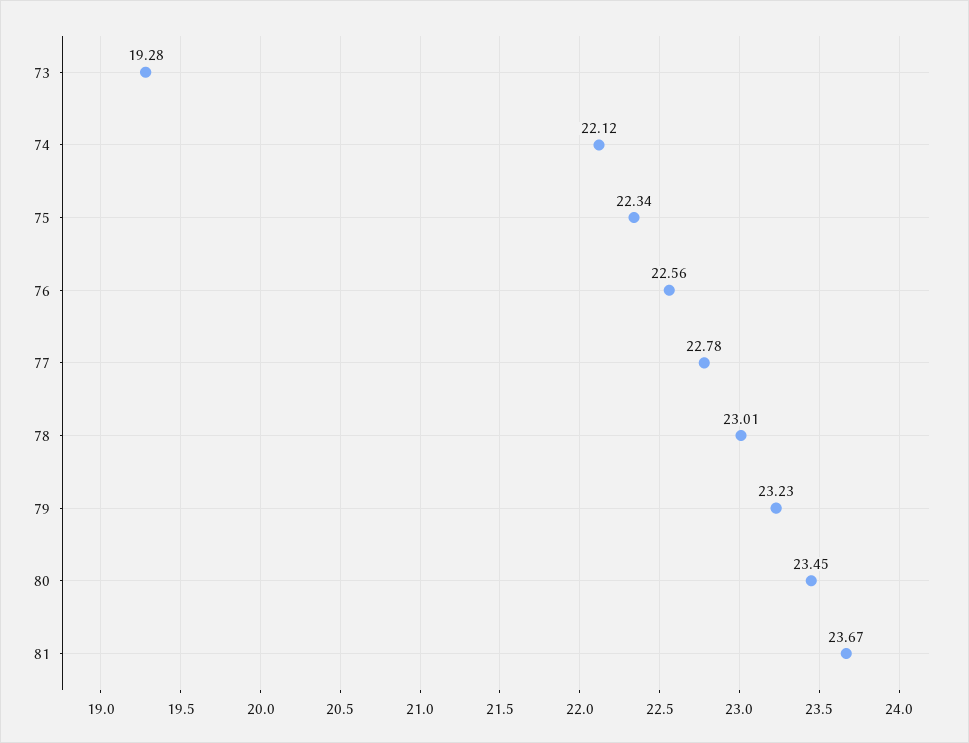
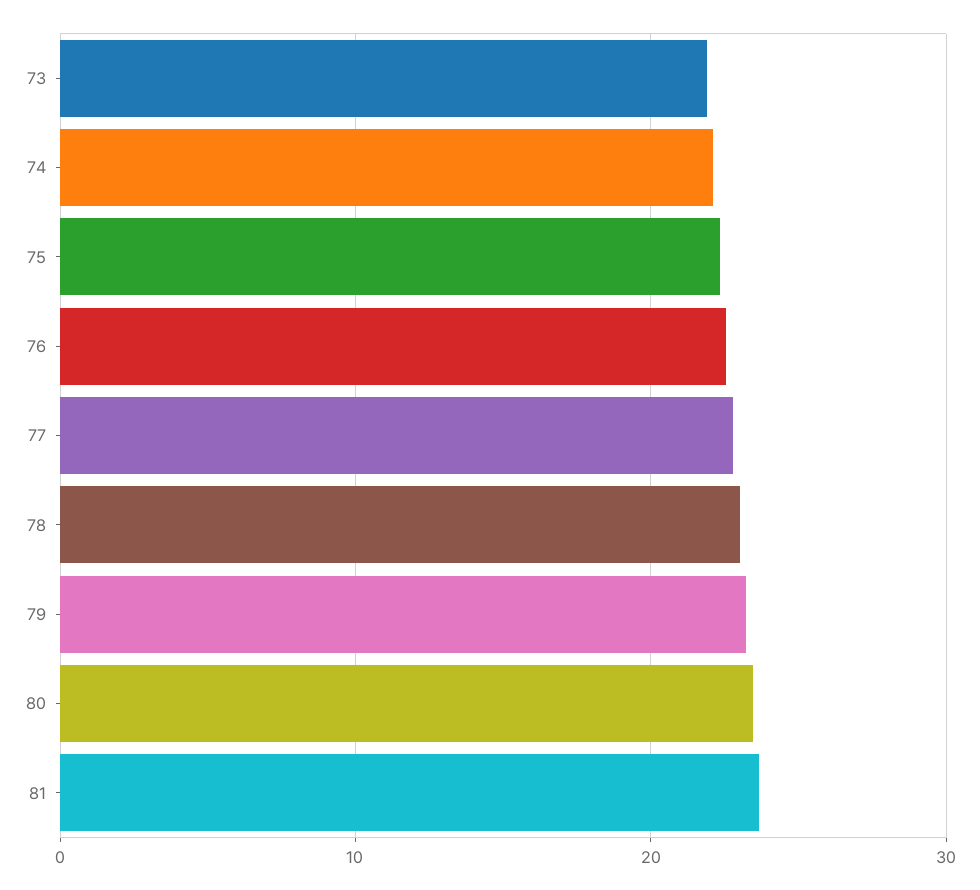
73: 19.28 -> 22

